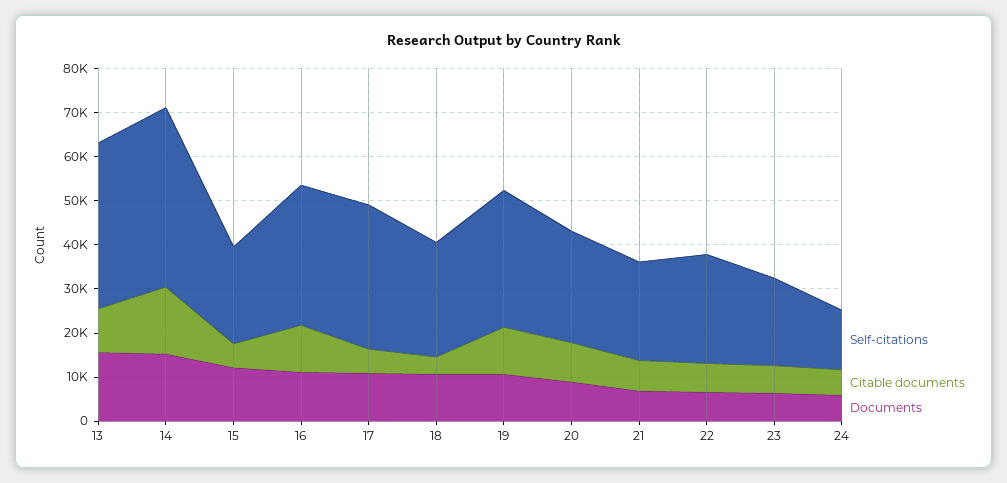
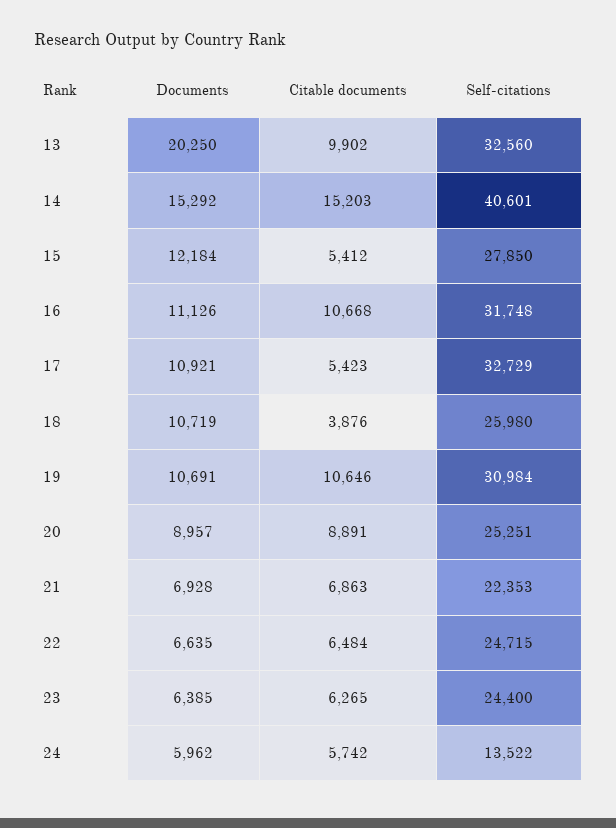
Self-citations, 13: 38000 -> 32560
Documents, 13: 16000 -> 20250
Self-citations, 15: 22000 -> 27850
Self-citations, 23: 20000 -> 24400

